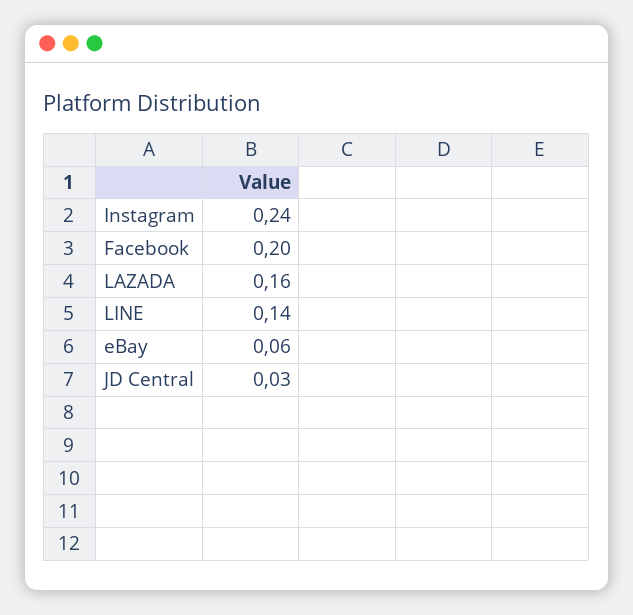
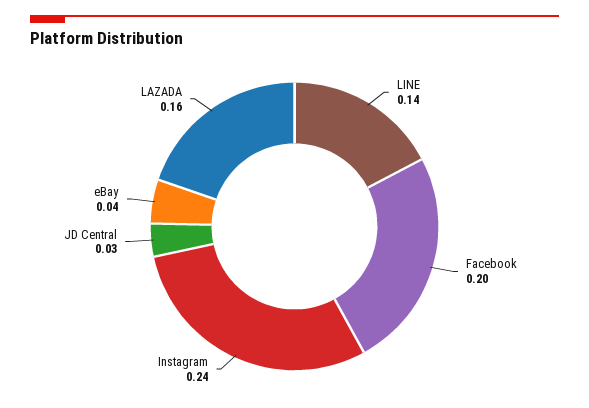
eBay: 0.06 -> 0.04

